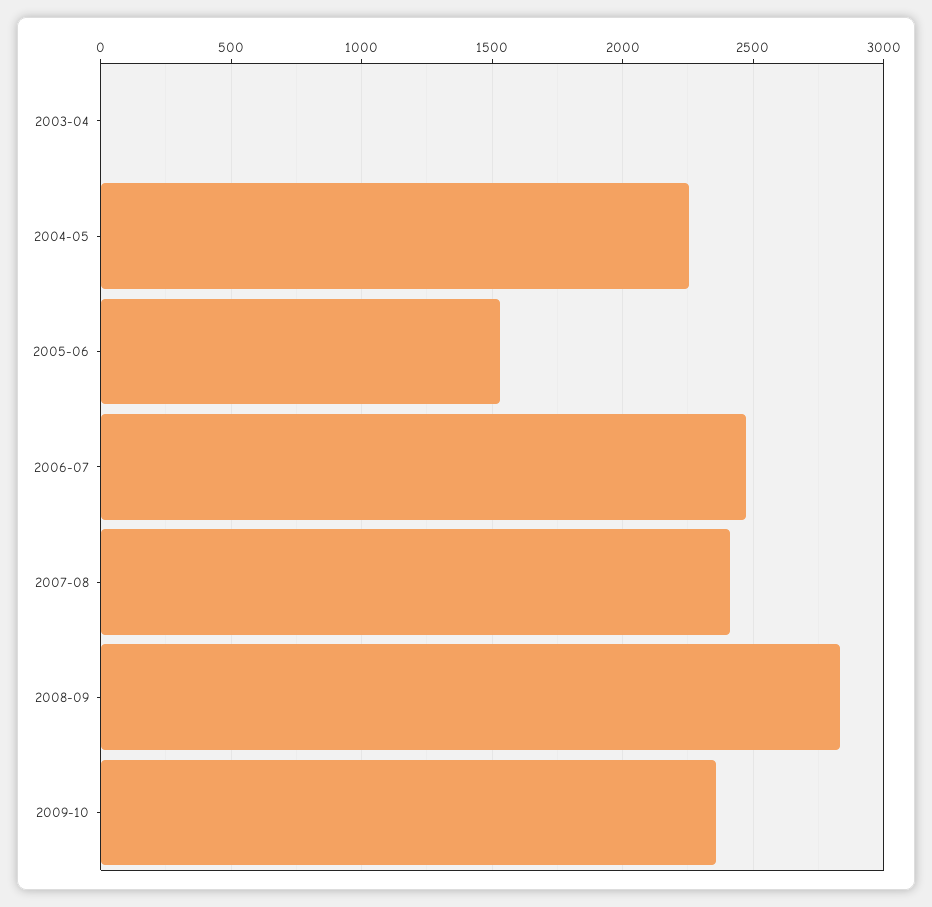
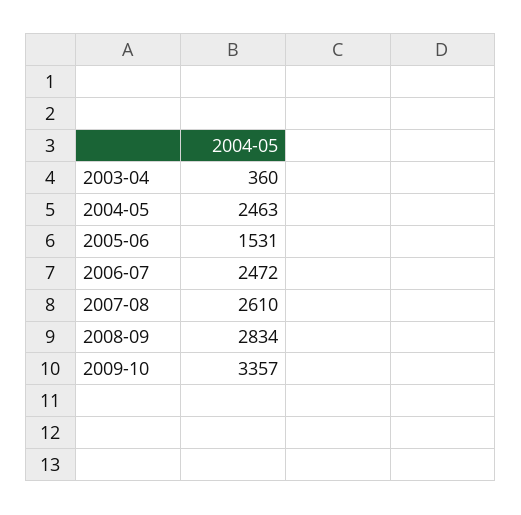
2003-04: 0 -> 360
2004-05: 2250 -> 2463
2007-08: 2400 -> 2610
2009-10: 2350 -> 3357

